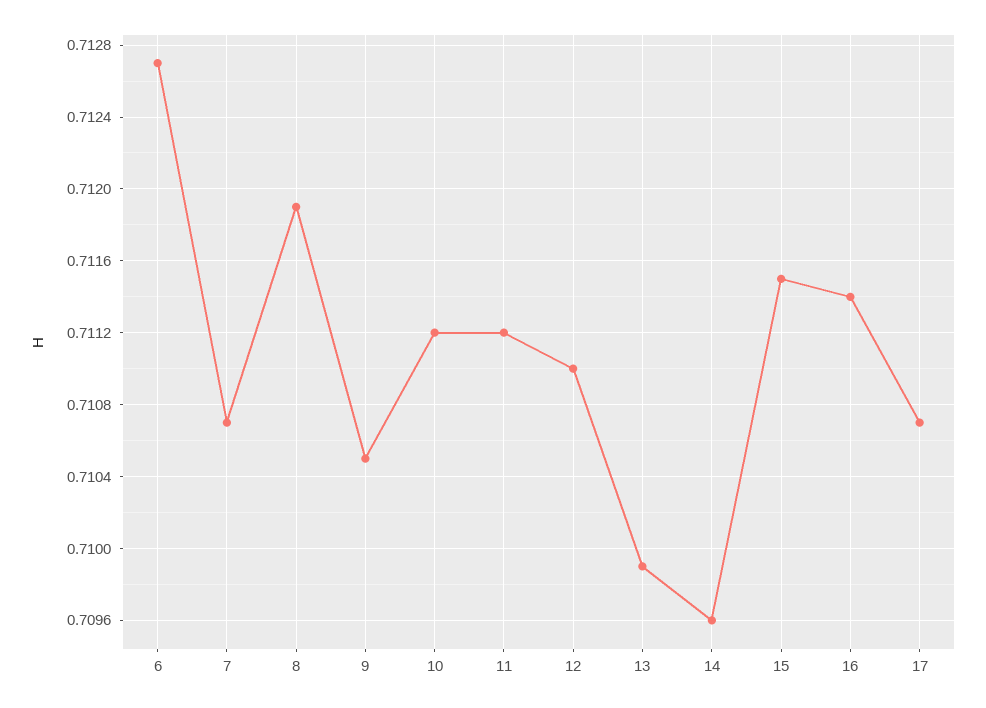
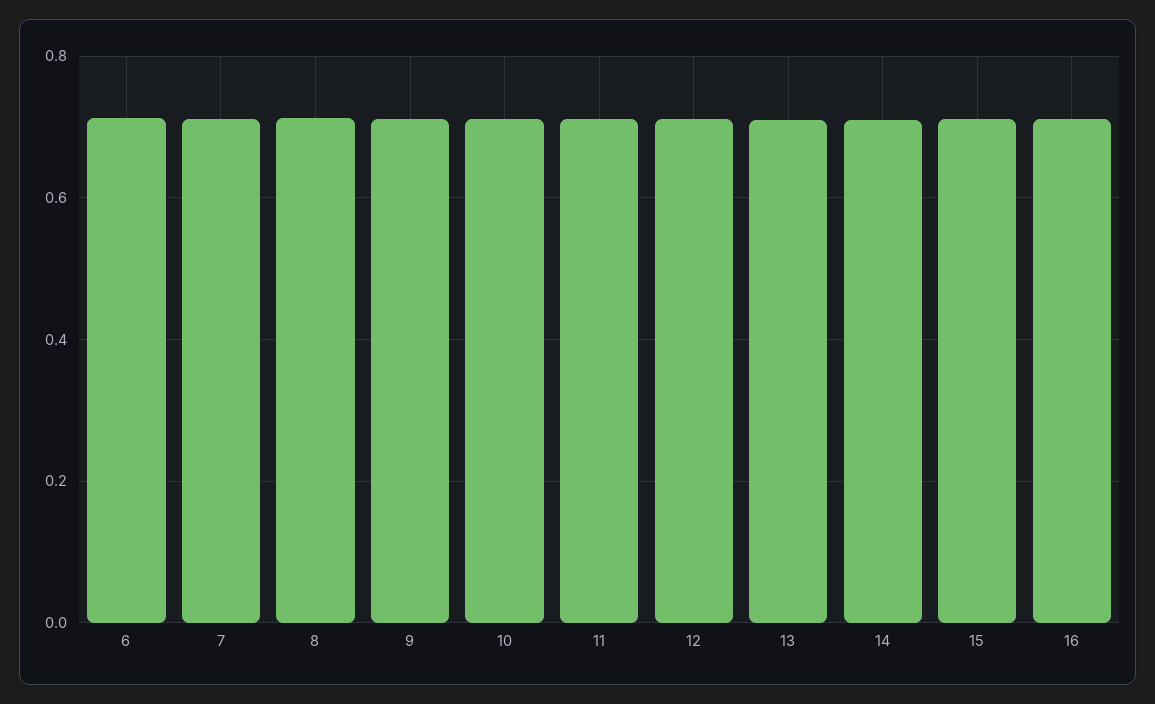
17: 0.7107 -> none

